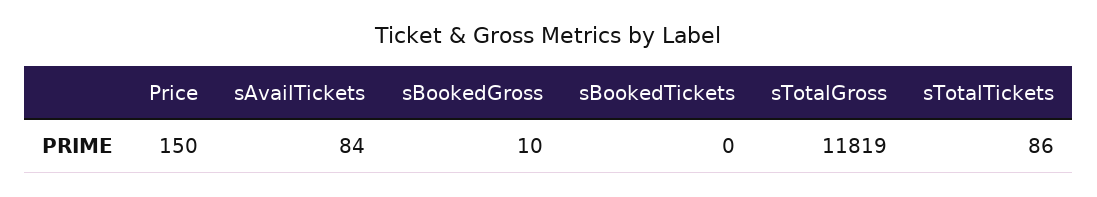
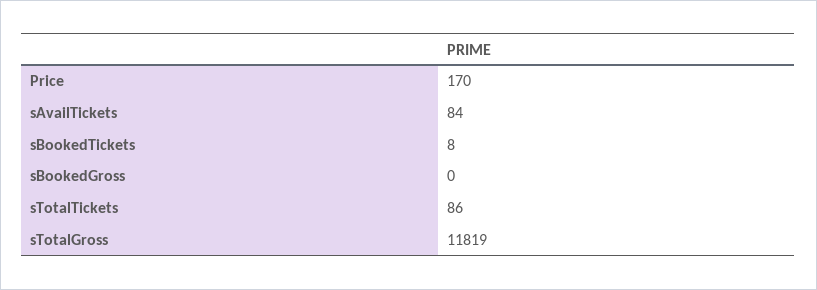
Price: 150 -> 170
sBookedGross: 10 -> 0
sBookedTickets: 0 -> 8

